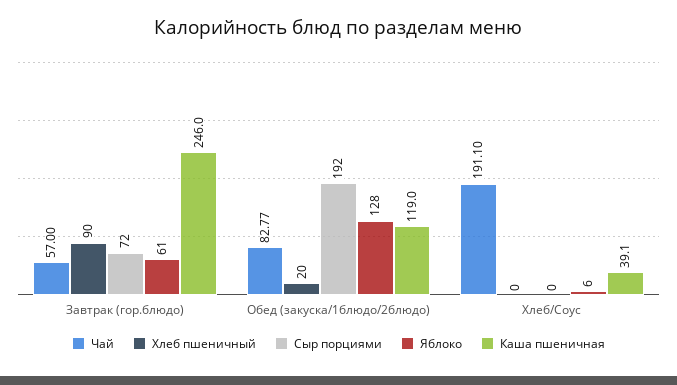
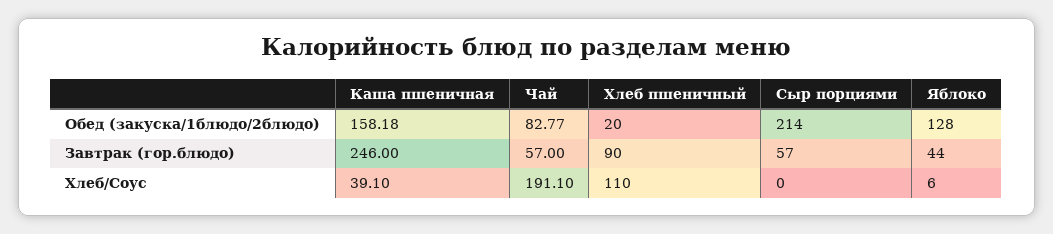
Сыр порциями, Завтрак (гор.блюдо): 72 -> 57
Яблоко, Завтрак (гор.блюдо): 61 -> 44
Сыр порциями, Обед (закуска/1блюдо/2блюдо): 192 -> 214
Каша пшеничная, Обед (закуска/1блюдо/2блюдо): 119 -> 158.18
Хлеб пшеничный, Хлеб/Соус: 0 -> 110

